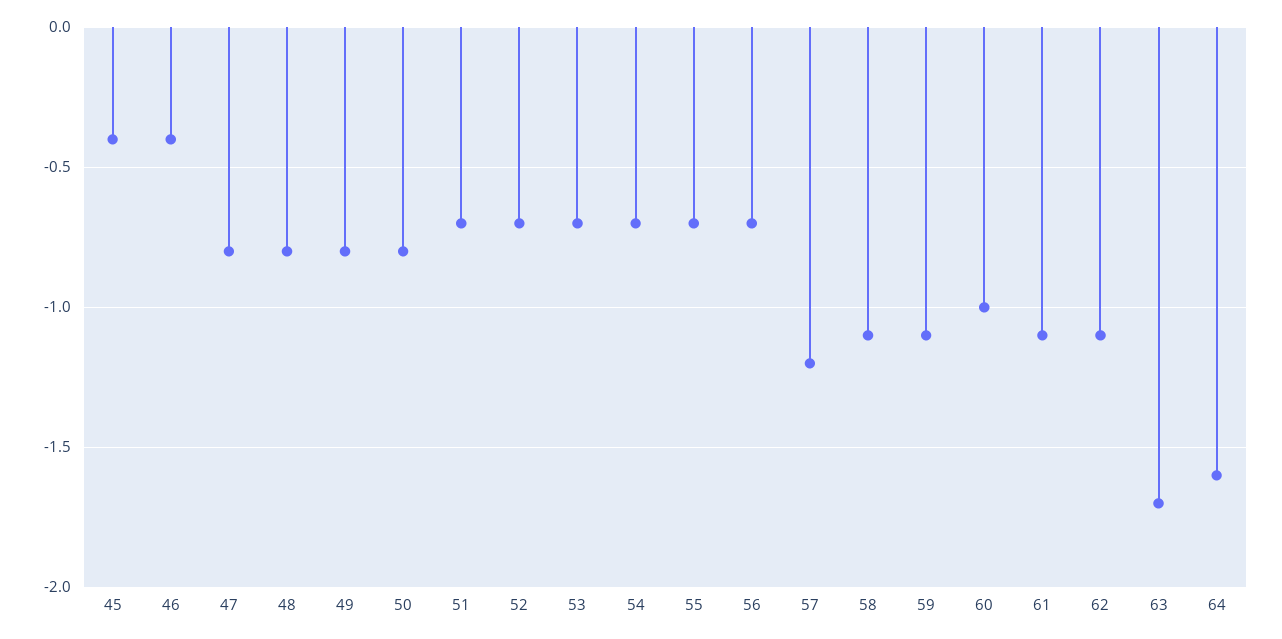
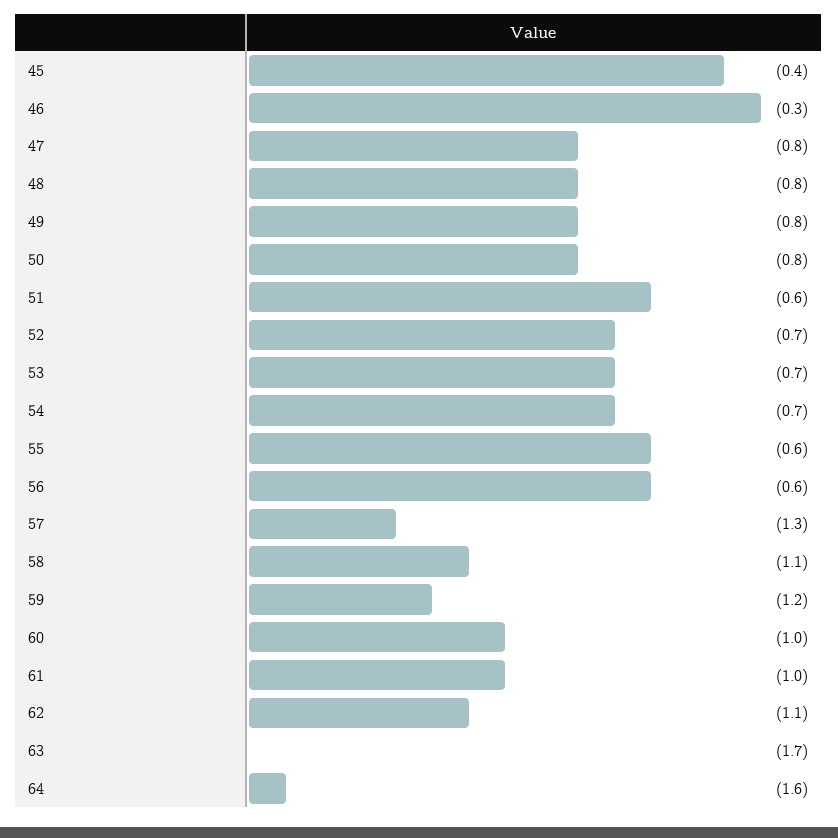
46: -0.4 -> -0.3
51: -0.7 -> -0.6
55: -0.7 -> -0.6
56: -0.7 -> -0.6
57: -1.2 -> -1.3
59: -1.1 -> -1.2
61: -1.1 -> -1

